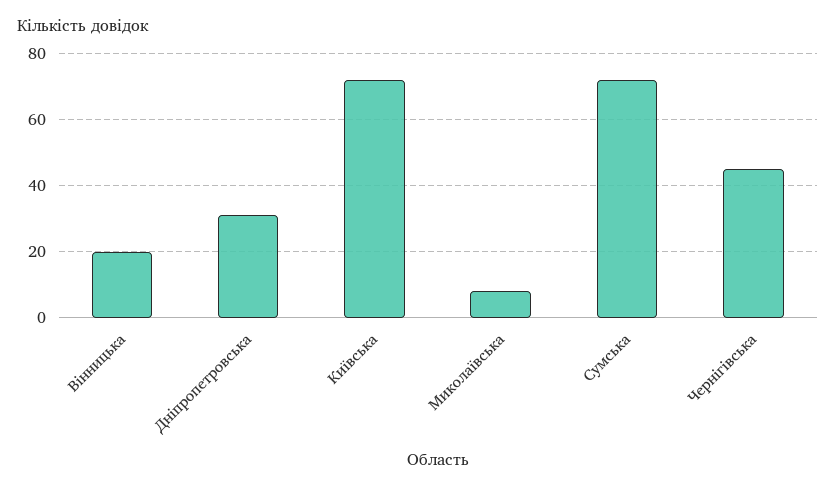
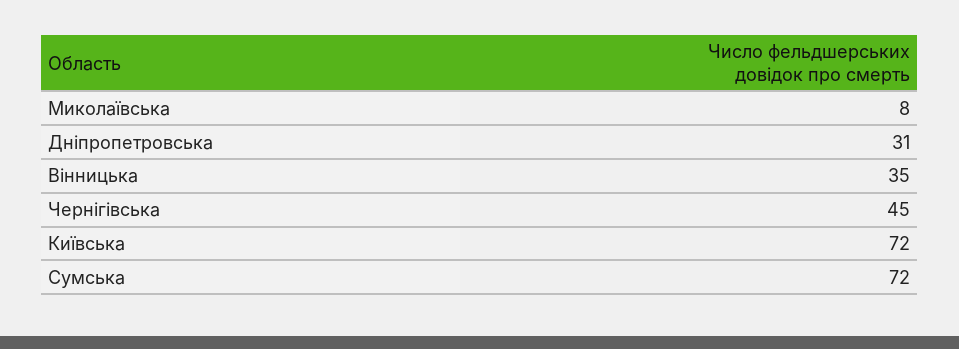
Вінницька: 20 -> 35

